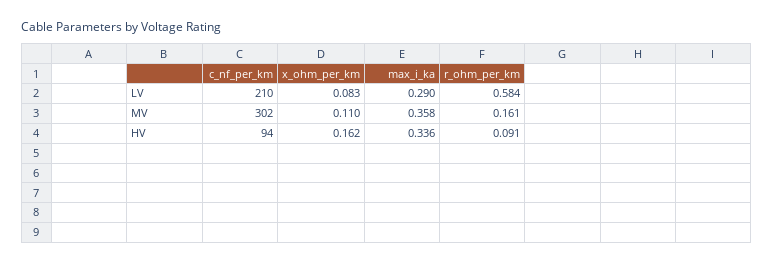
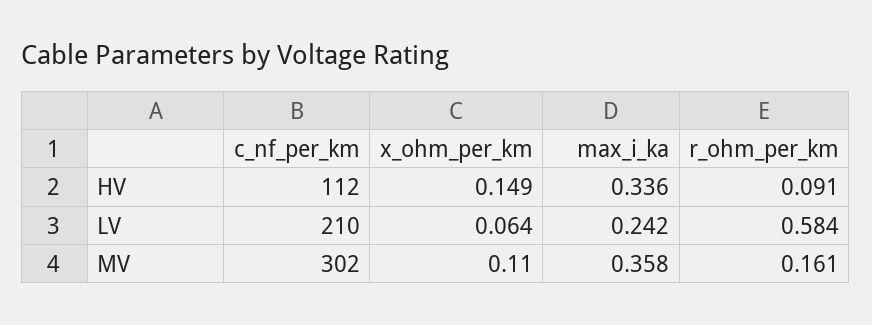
x_ohm_per_km, LV: 0.083 -> 0.064
max_i_ka, LV: 0.29 -> 0.242
c_nf_per_km, HV: 94 -> 112
x_ohm_per_km, HV: 0.162 -> 0.149

